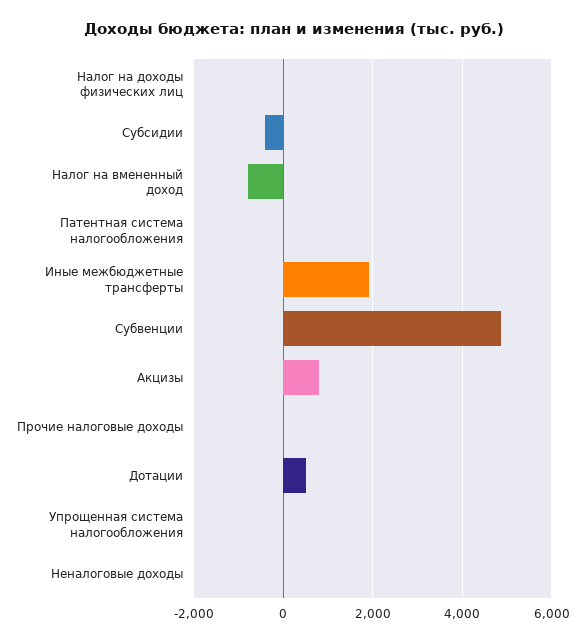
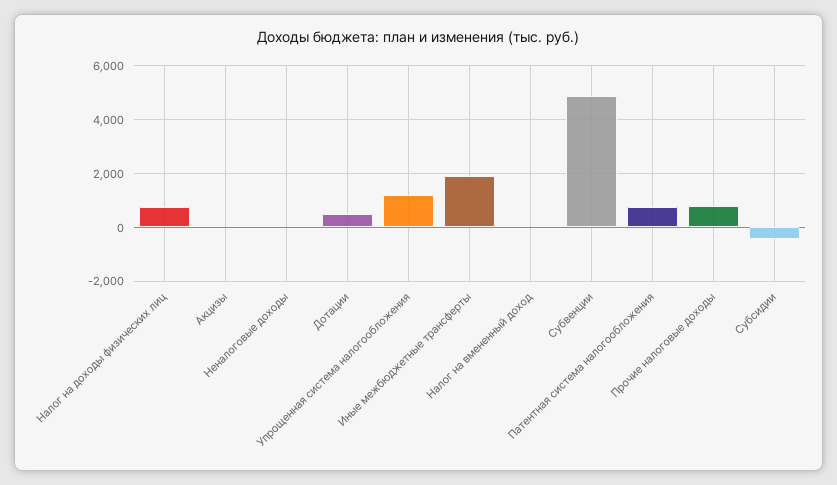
Налог на доходы физических лиц: 0 -> 750
Налог на вмененный доход: -800 -> 0
Патентная система налогообложения: 0 -> 750
Акцизы: 800 -> 0
Прочие налоговые доходы: 0 -> 750
Упрощенная система налогообложения: 0 -> 1250

